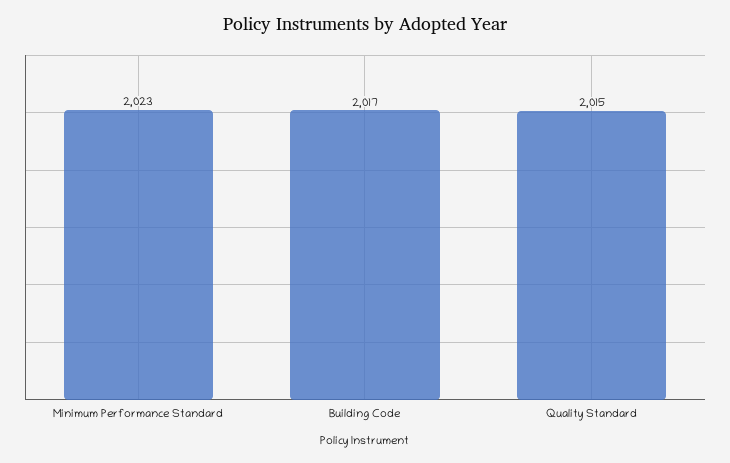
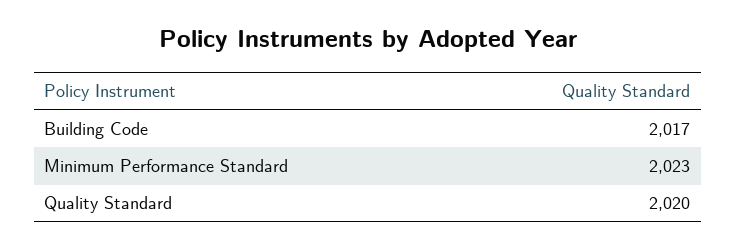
Quality Standard: 2015 -> 2020

